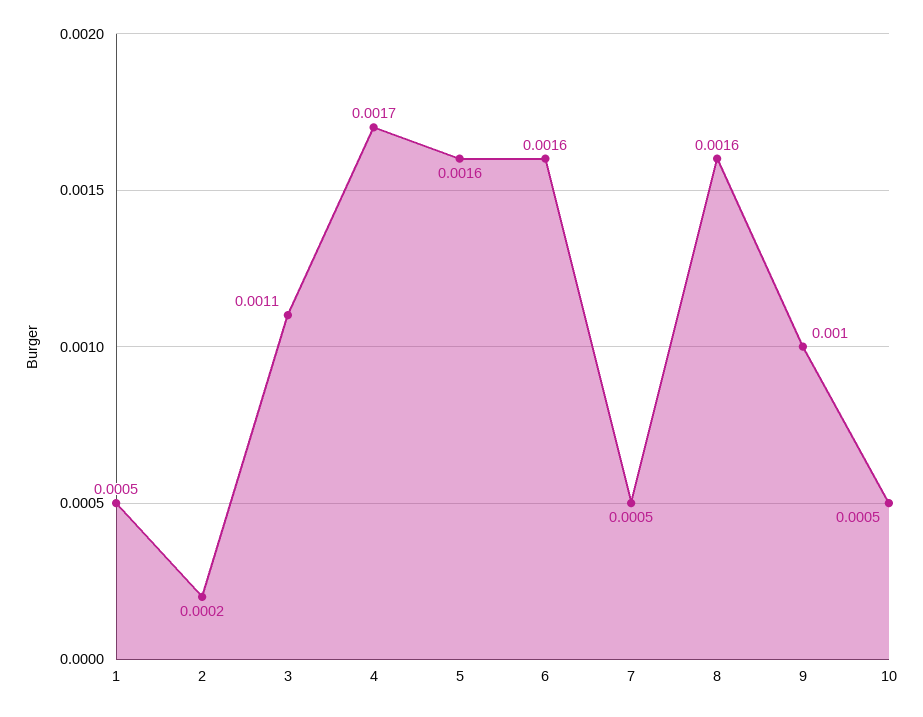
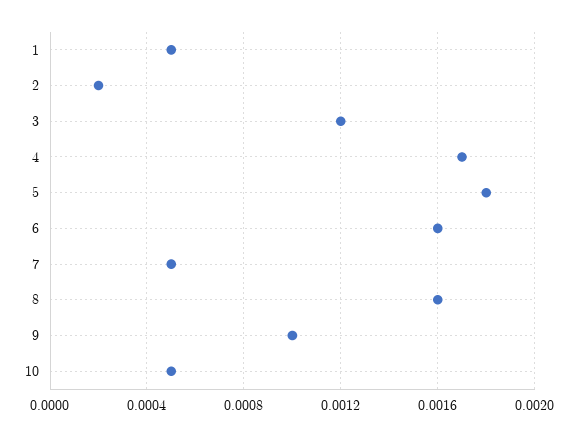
3: 0.0011 -> 0.0012
5: 0.0016 -> 0.0018

